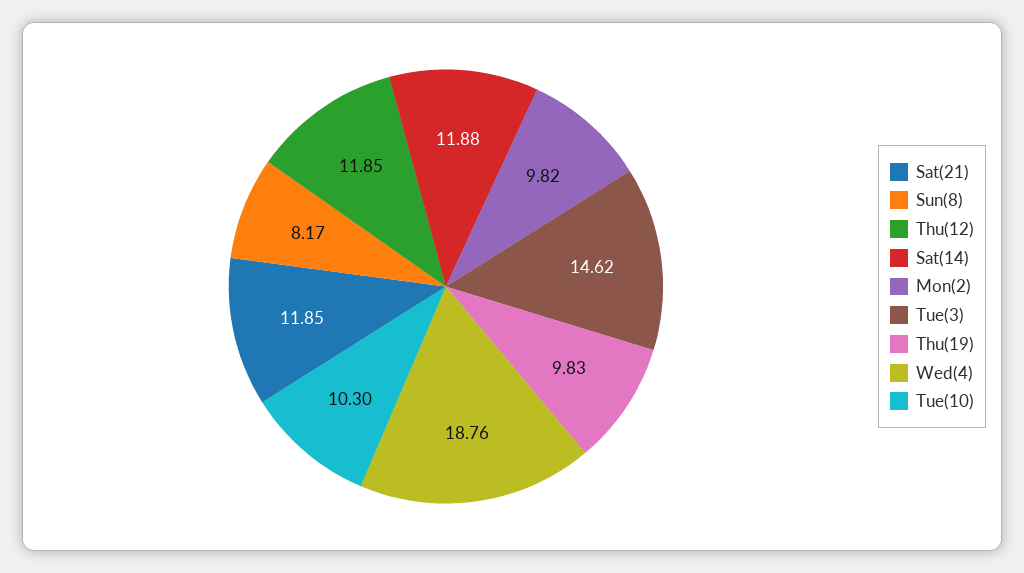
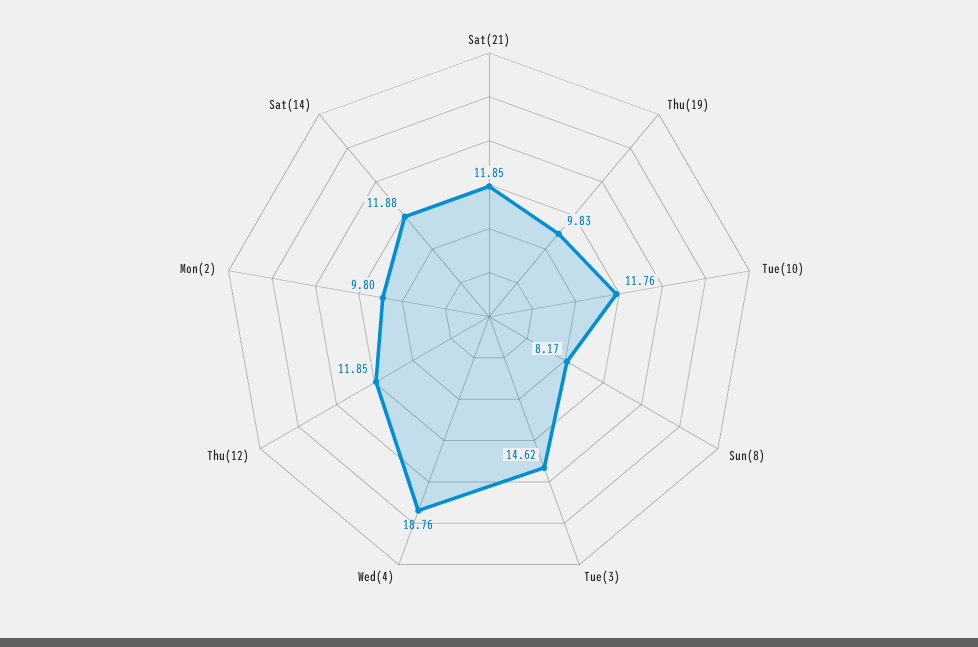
Mon(2): 9.82 -> 9.8
Tue(10): 10.3 -> 11.76

